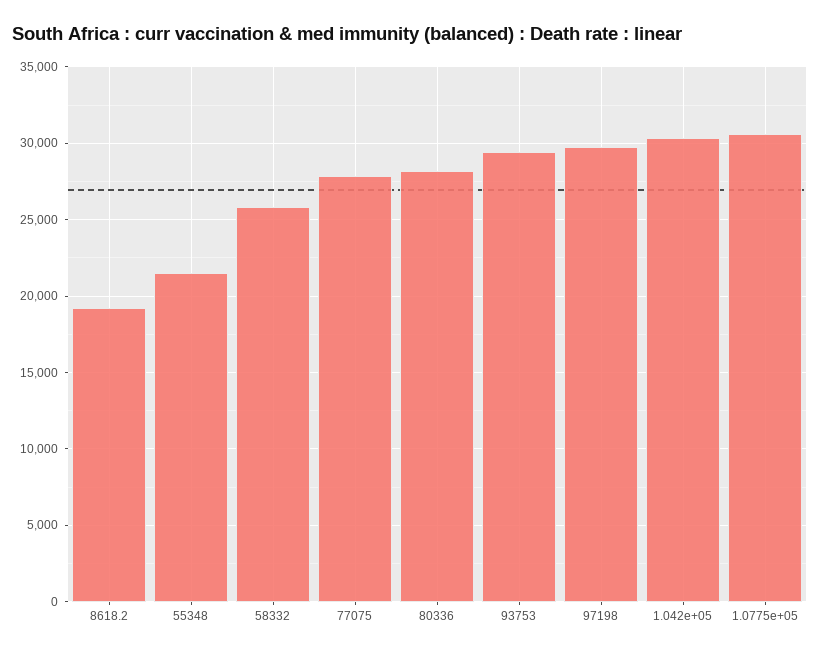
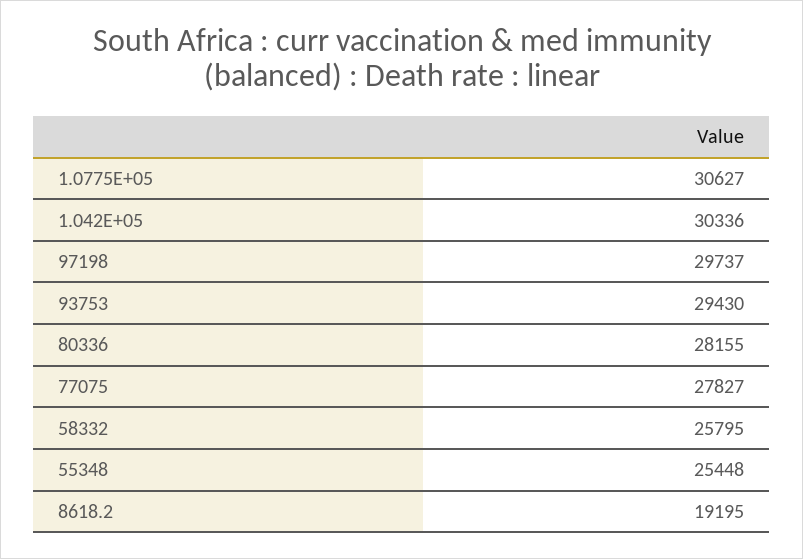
55348: 21500 -> 25448

